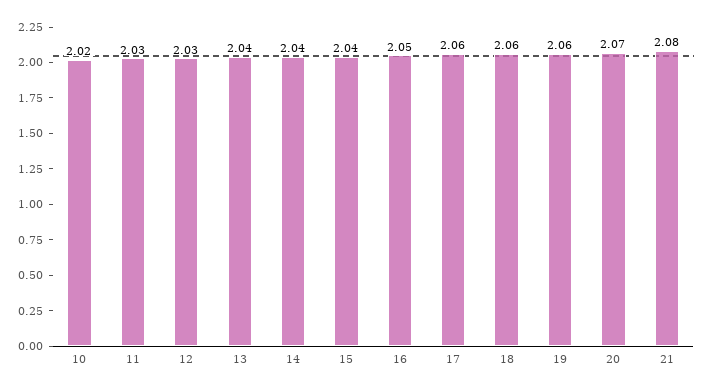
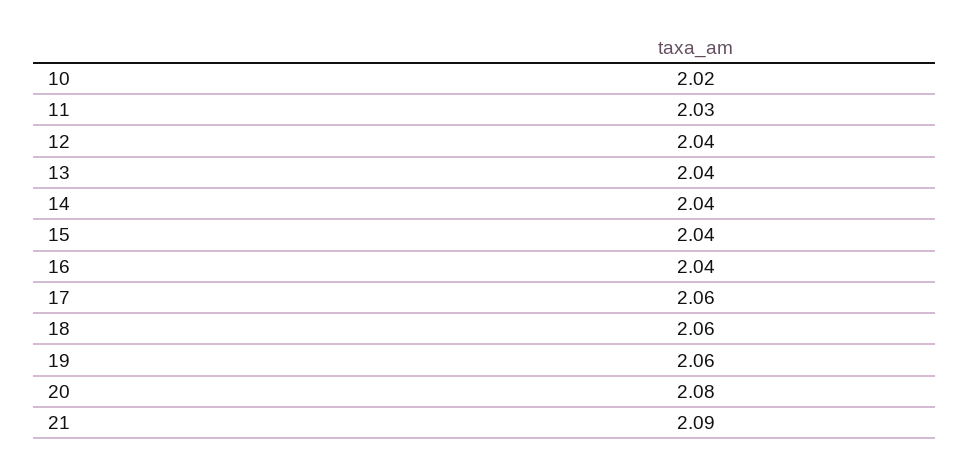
12: 2.03 -> 2.04
16: 2.05 -> 2.04
20: 2.07 -> 2.08
21: 2.08 -> 2.09

